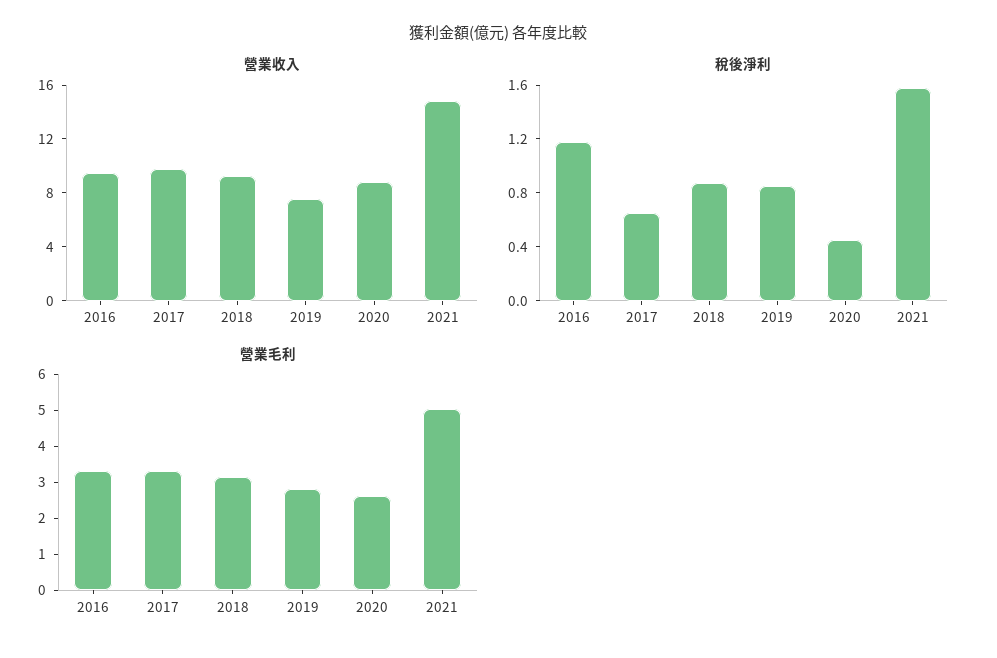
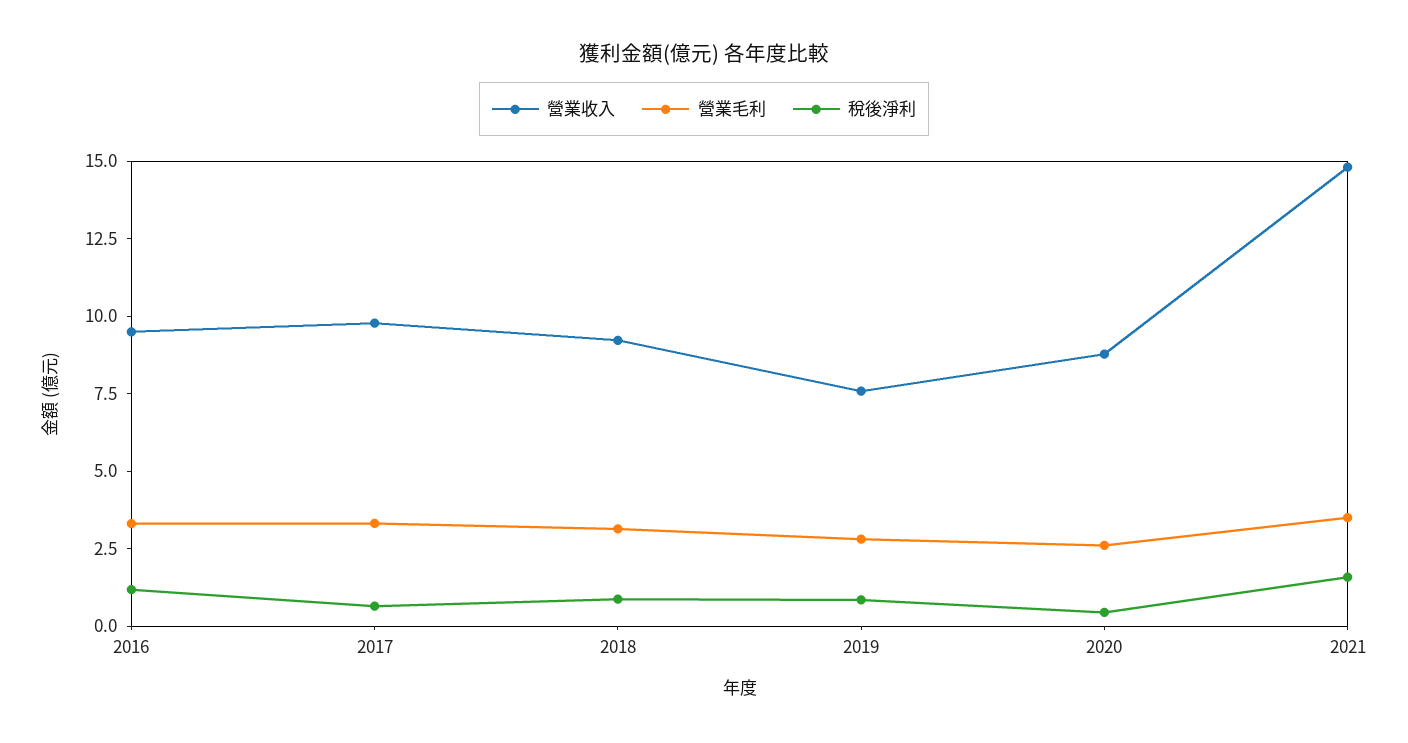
營業毛利, 2021: 5 -> 3.5

